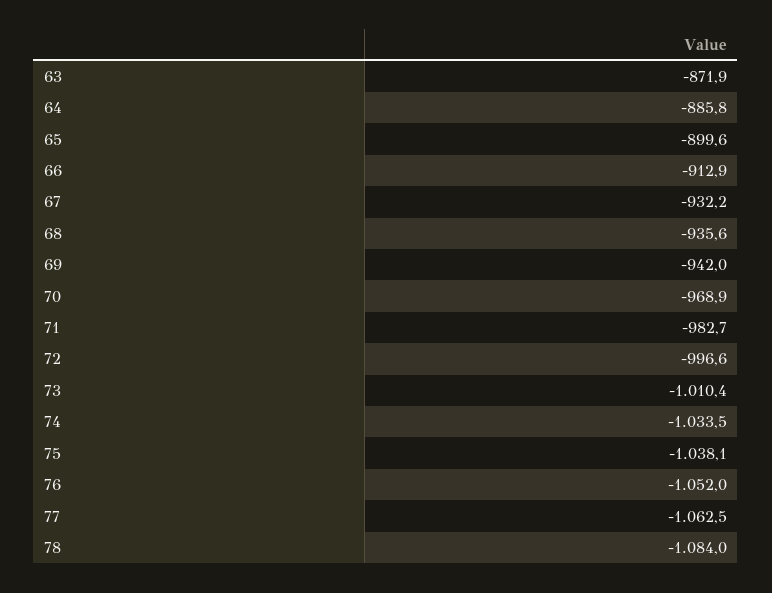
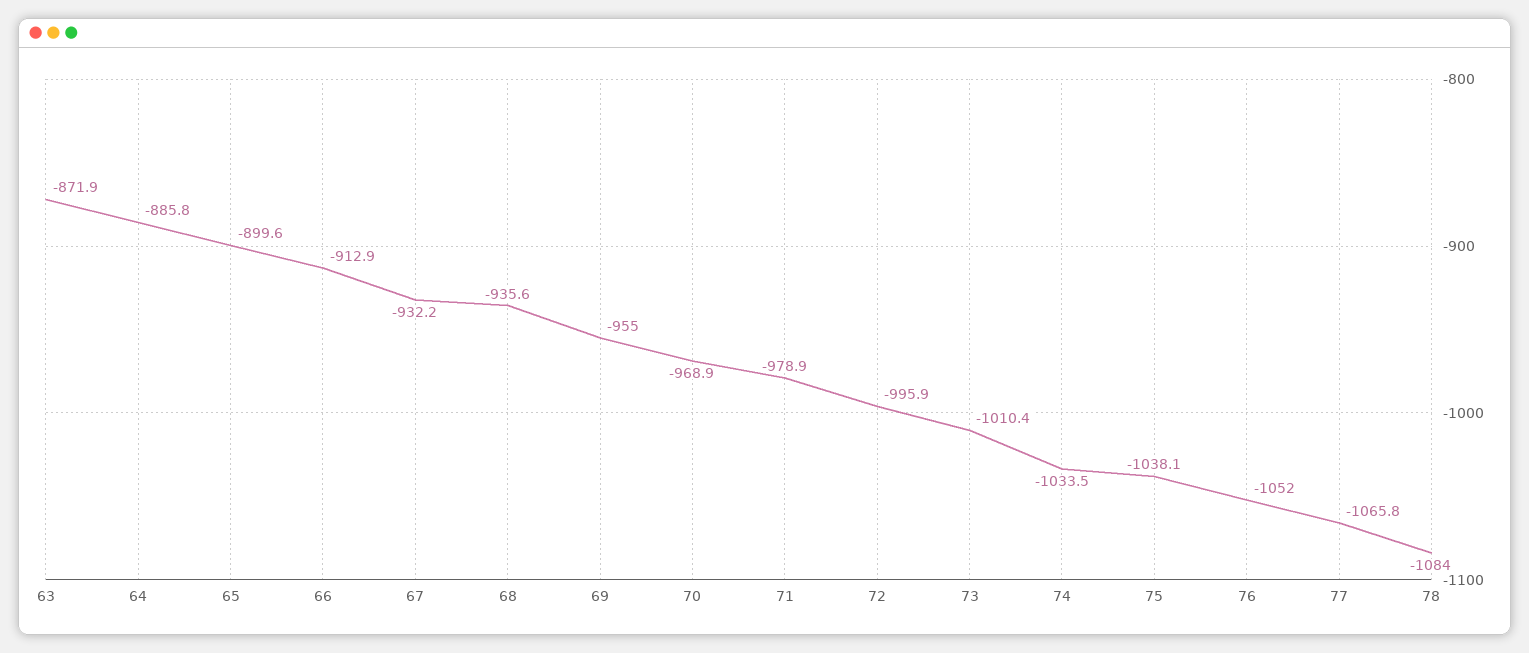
69: -942 -> -955
71: -982.7 -> -978.9
72: -996.6 -> -995.9
77: -1062.5 -> -1065.8

